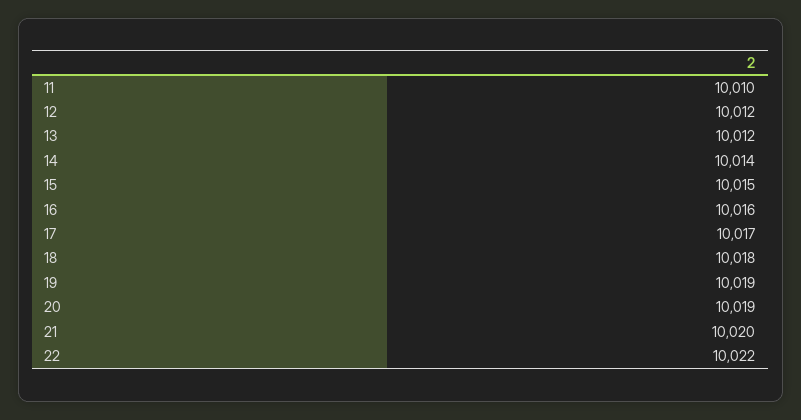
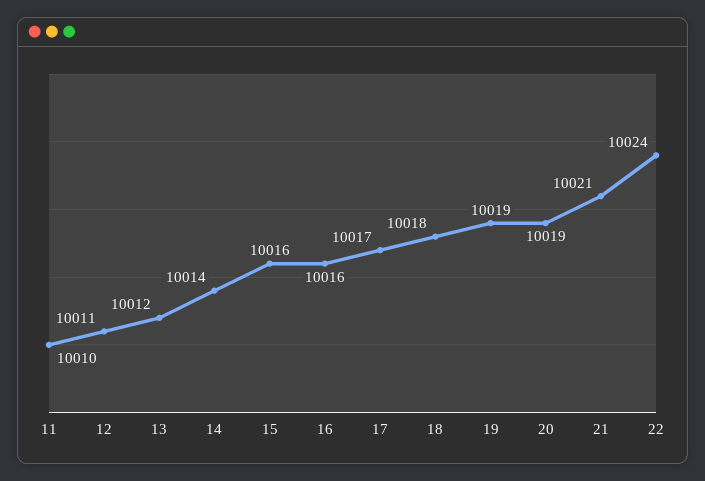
12: 10012 -> 10011
15: 10015 -> 10016
21: 10020 -> 10021
22: 10022 -> 10024

